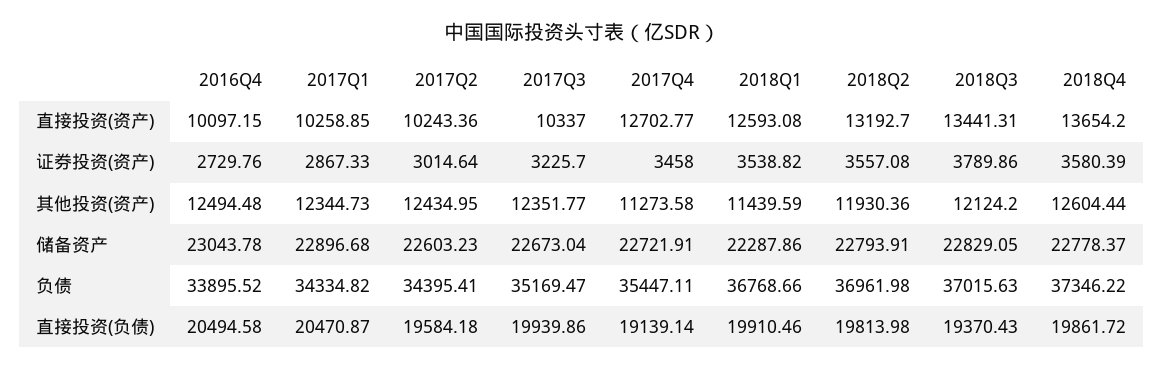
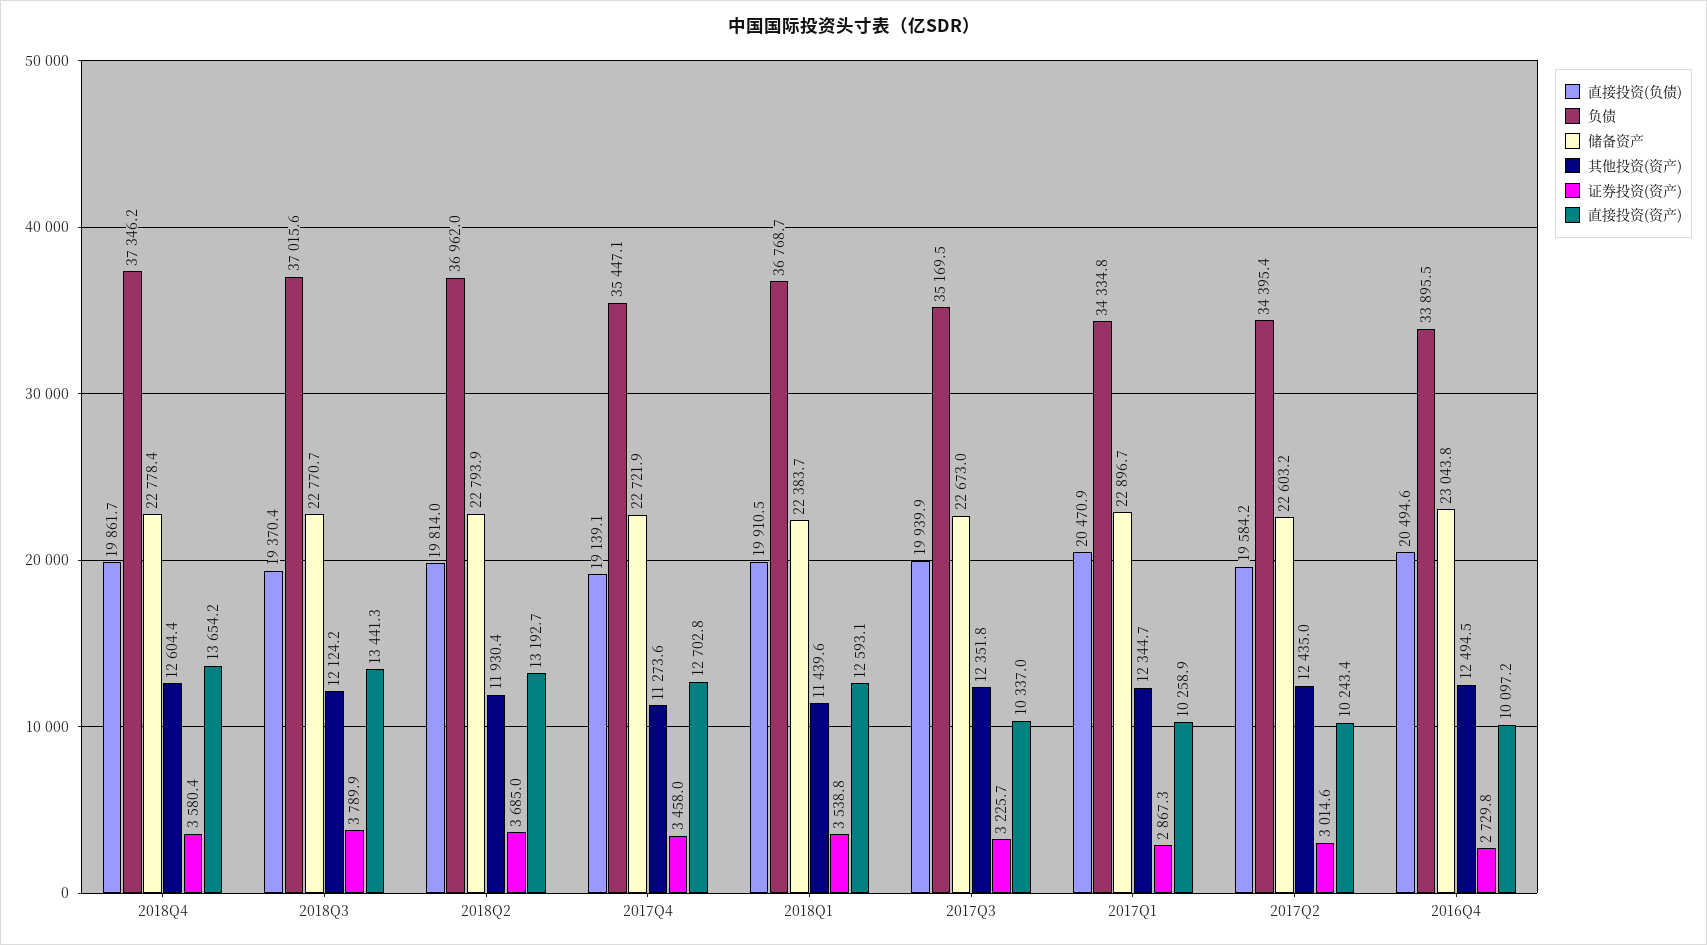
证券投资(资产), 2018Q2: 3557.08 -> 3685
储备资产, 2018Q1: 22287.86 -> 22383.7
储备资产, 2018Q3: 22829.05 -> 22770.7

